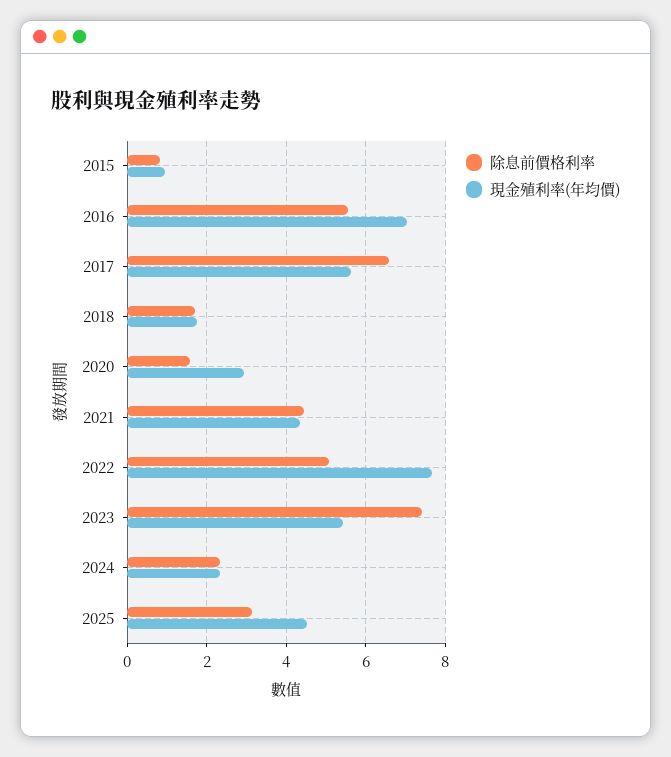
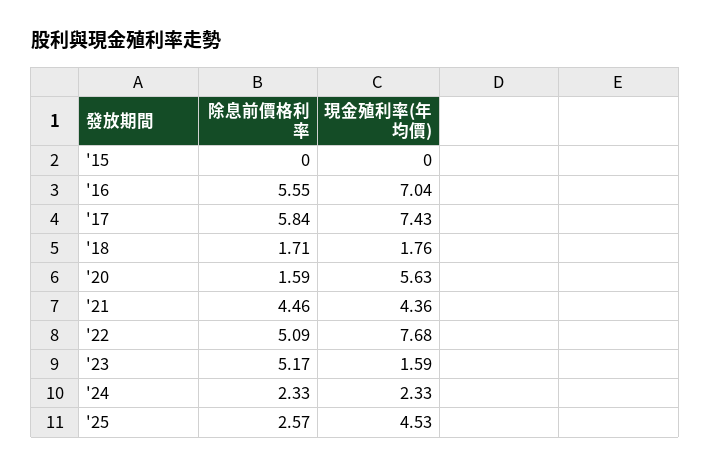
除息前價格利率, 2015: 0.8 -> 0
現金殖利率(年均價), 2015: 1 -> 0
除息前價格利率, 2017: 6.6 -> 5.84
現金殖利率(年均價), 2017: 5.6 -> 7.43
現金殖利率(年均價), 2020: 3 -> 5.63
除息前價格利率, 2023: 7.4 -> 5.17
現金殖利率(年均價), 2023: 5.4 -> 1.59
除息前價格利率, 2025: 3.2 -> 2.57

